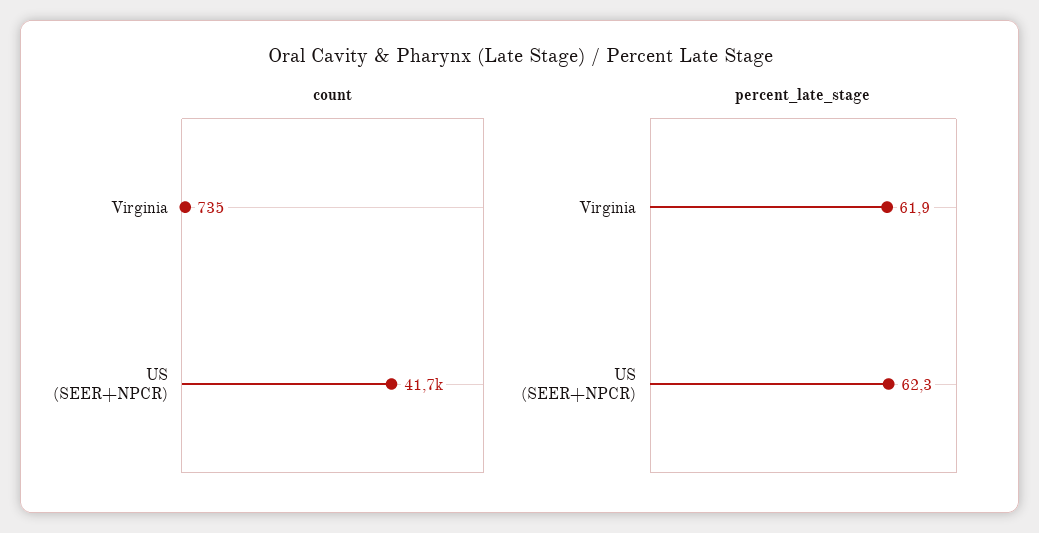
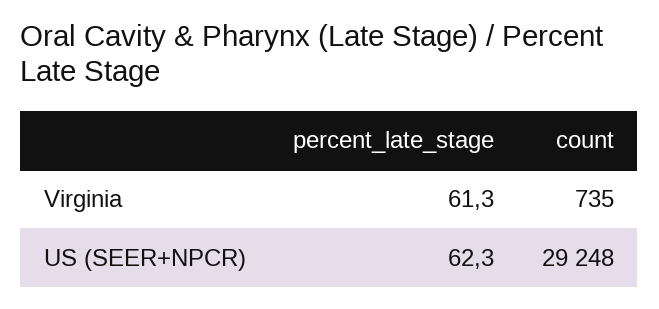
count, US (SEER+NPCR): 41700 -> 29248
percent_late_stage, Virginia: 61.9 -> 61.3

